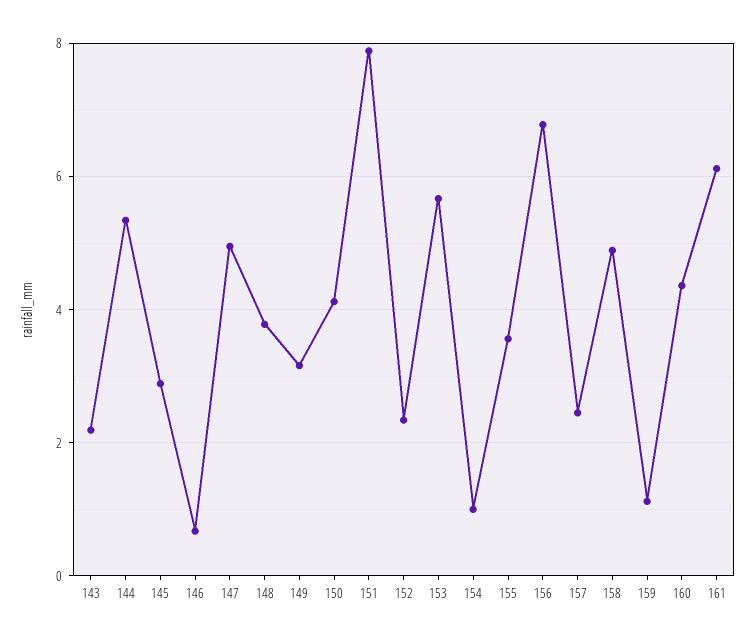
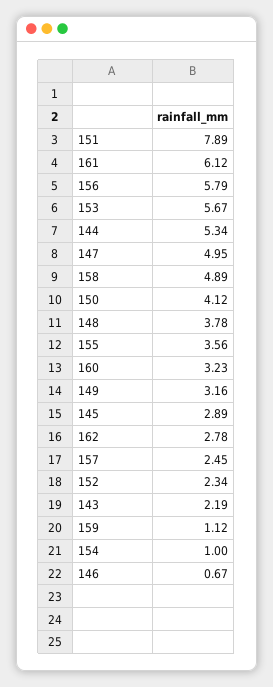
156: 6.8 -> 5.79
160: 4.4 -> 3.23
162: none -> 2.78

